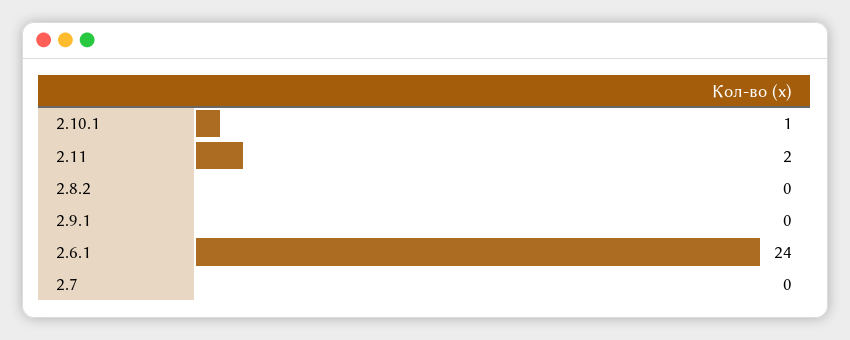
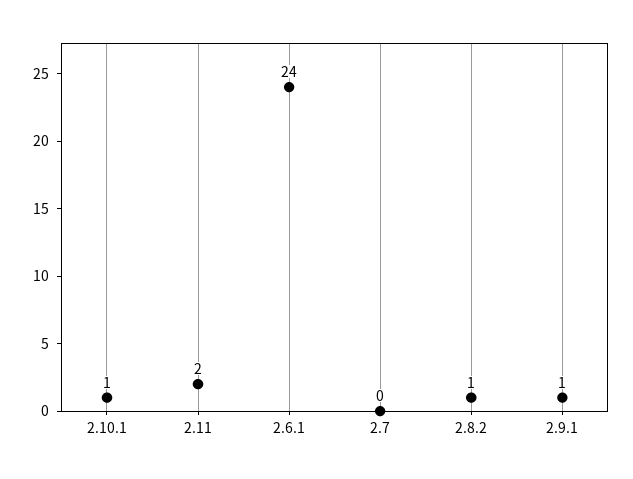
2.8.2: 0 -> 1
2.9.1: 0 -> 1

